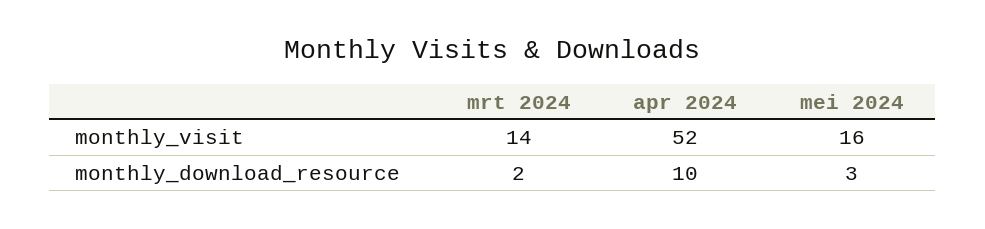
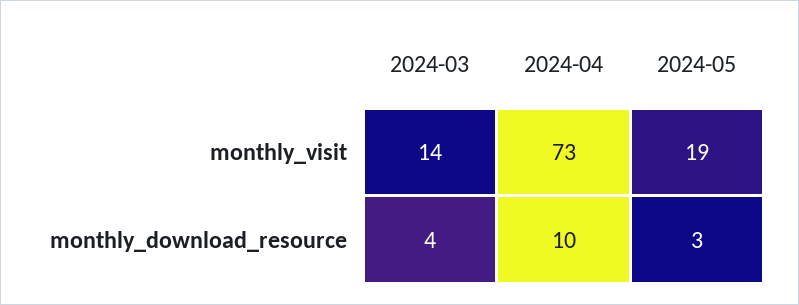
apr 2024, monthly_visit: 52 -> 73
mei 2024, monthly_visit: 16 -> 19
mrt 2024, monthly_download_resource: 2 -> 4

